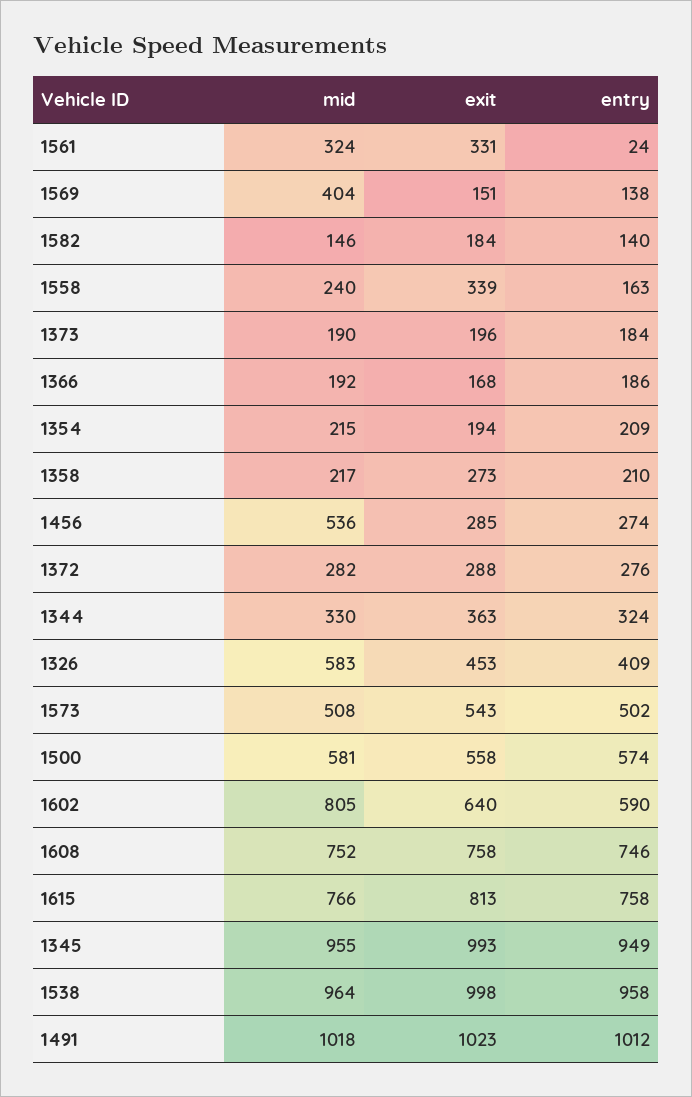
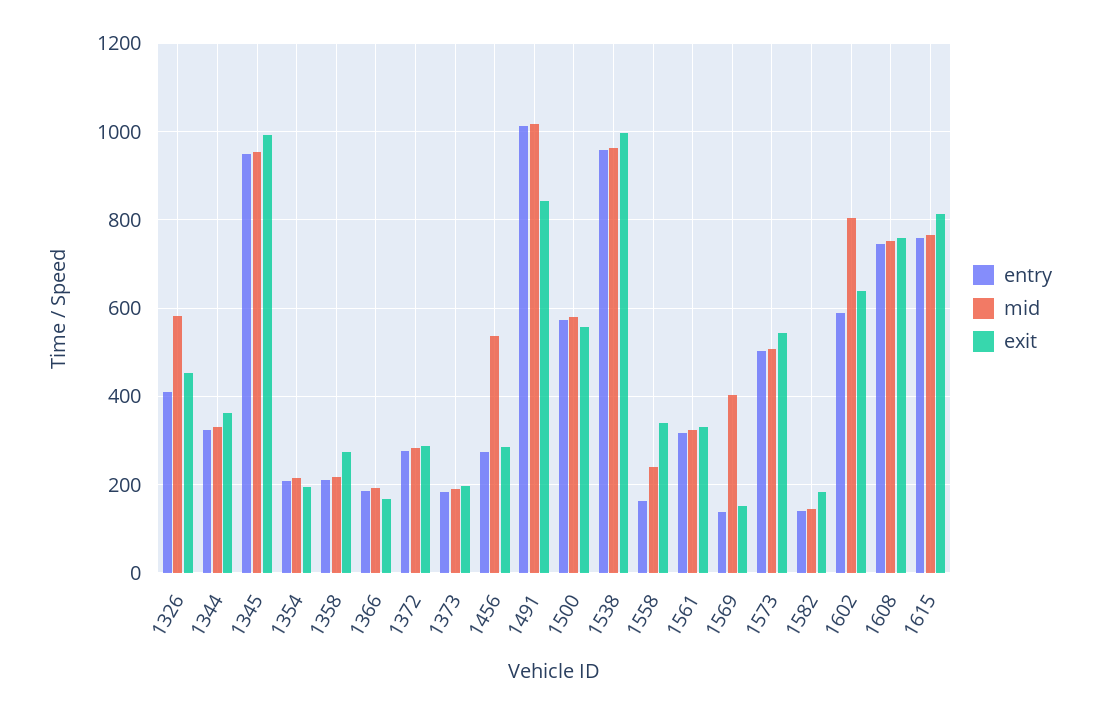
entry, 1561: 24 -> 320
exit, 1491: 1023 -> 840

